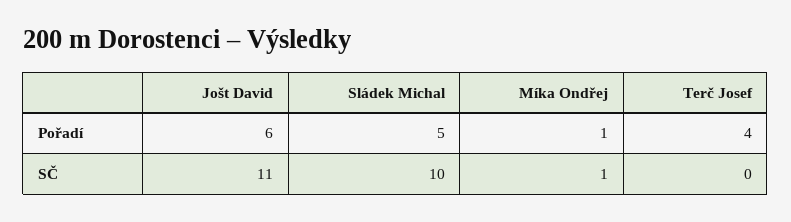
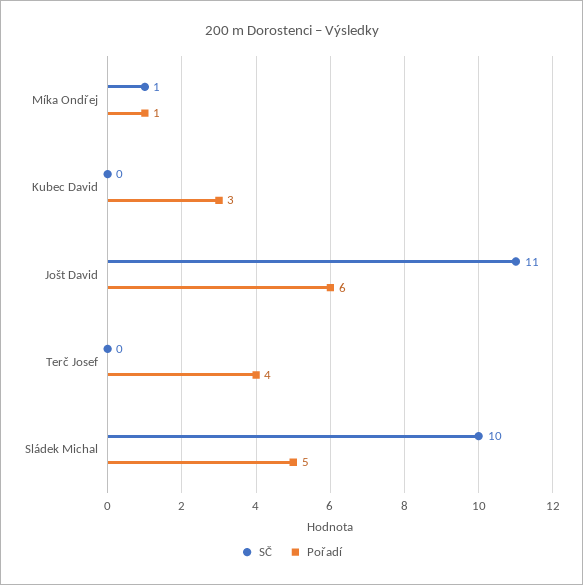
SČ, Kubec David: none -> 0
Pořadí, Kubec David: none -> 3

